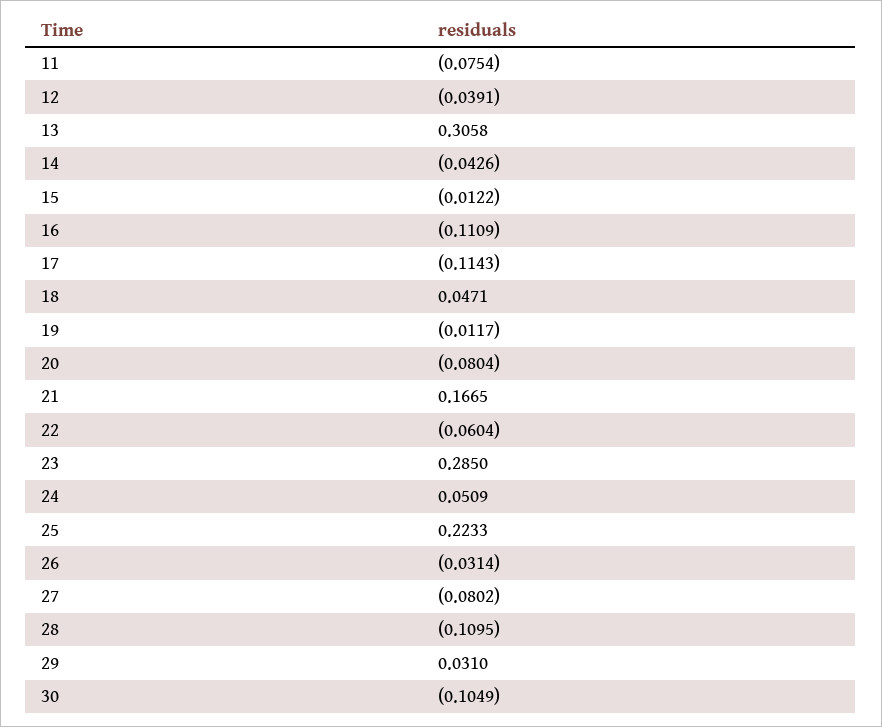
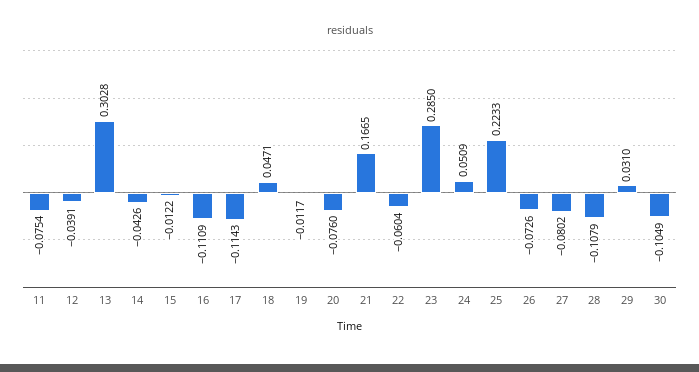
13: 0.3058 -> 0.3028
20: -0.0804 -> -0.076
26: -0.0314 -> -0.0726
28: -0.1095 -> -0.1079

